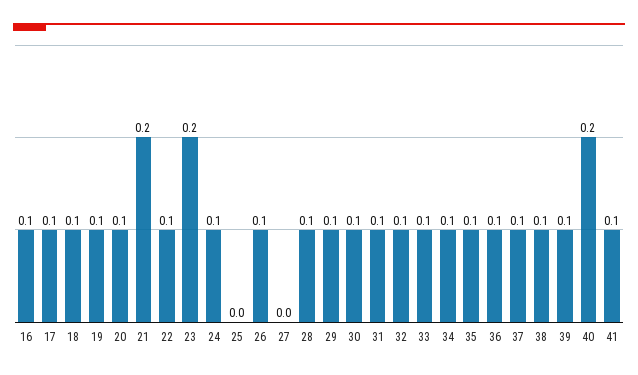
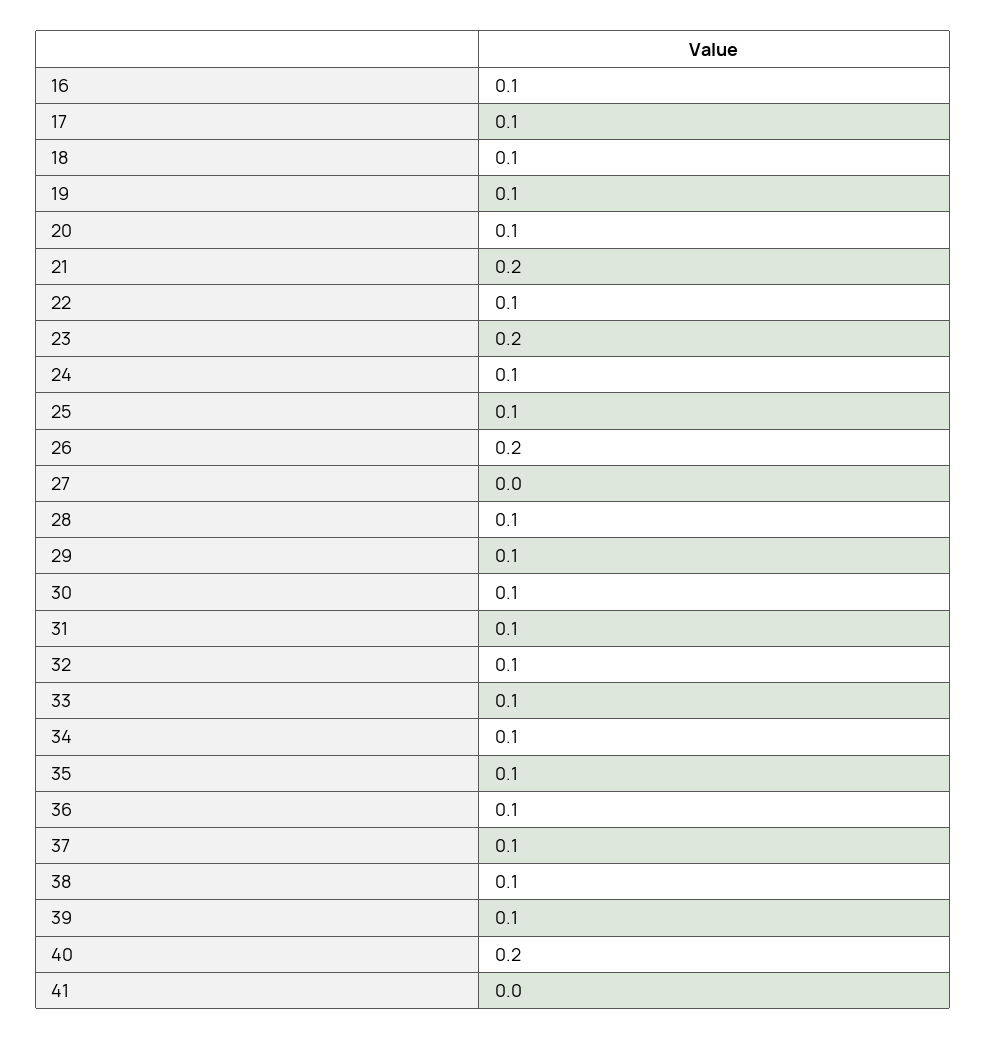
25: 0 -> 0.1
26: 0.1 -> 0.2
41: 0.1 -> 0

